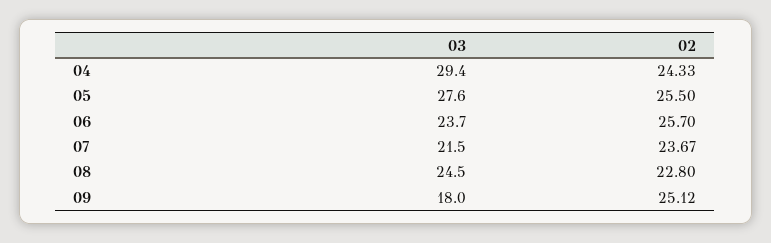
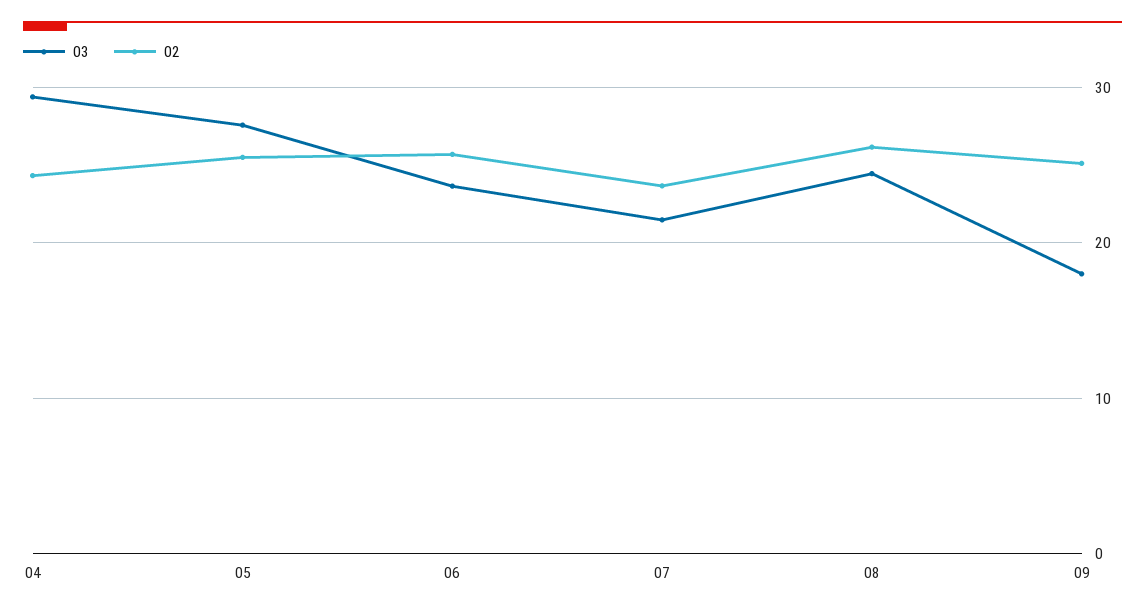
02, 08: 22.8 -> 26

